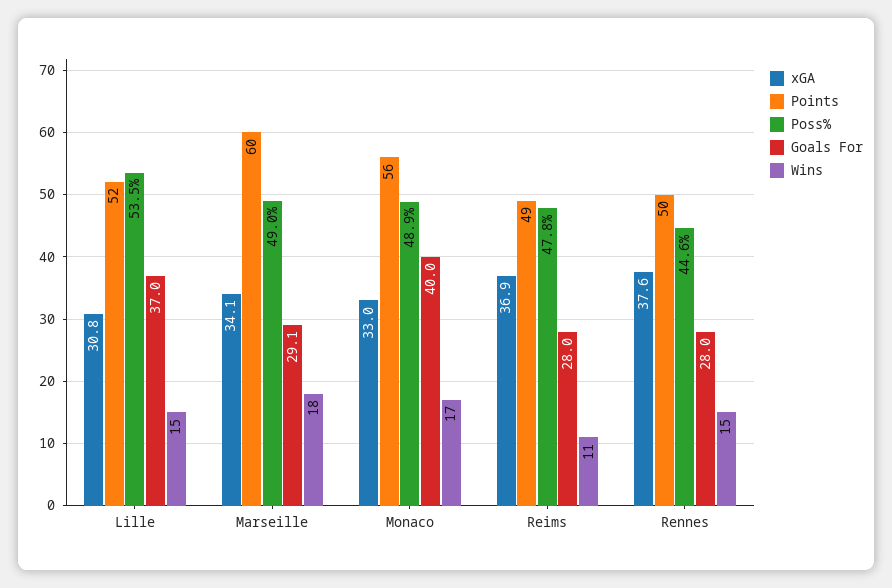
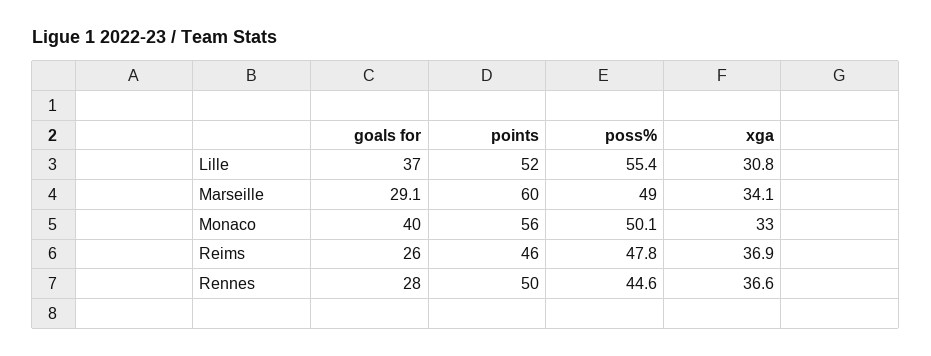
Poss%, Lille: 53.5 -> 55.4
Wins, Lille: 15 -> none
Wins, Marseille: 18 -> none
Poss%, Monaco: 48.9 -> 50.1
Wins, Monaco: 17 -> none
Points, Reims: 49 -> 46
Goals For, Reims: 28 -> 26
Wins, Reims: 11 -> none
xGA, Rennes: 37.6 -> 36.6
Wins, Rennes: 15 -> none

